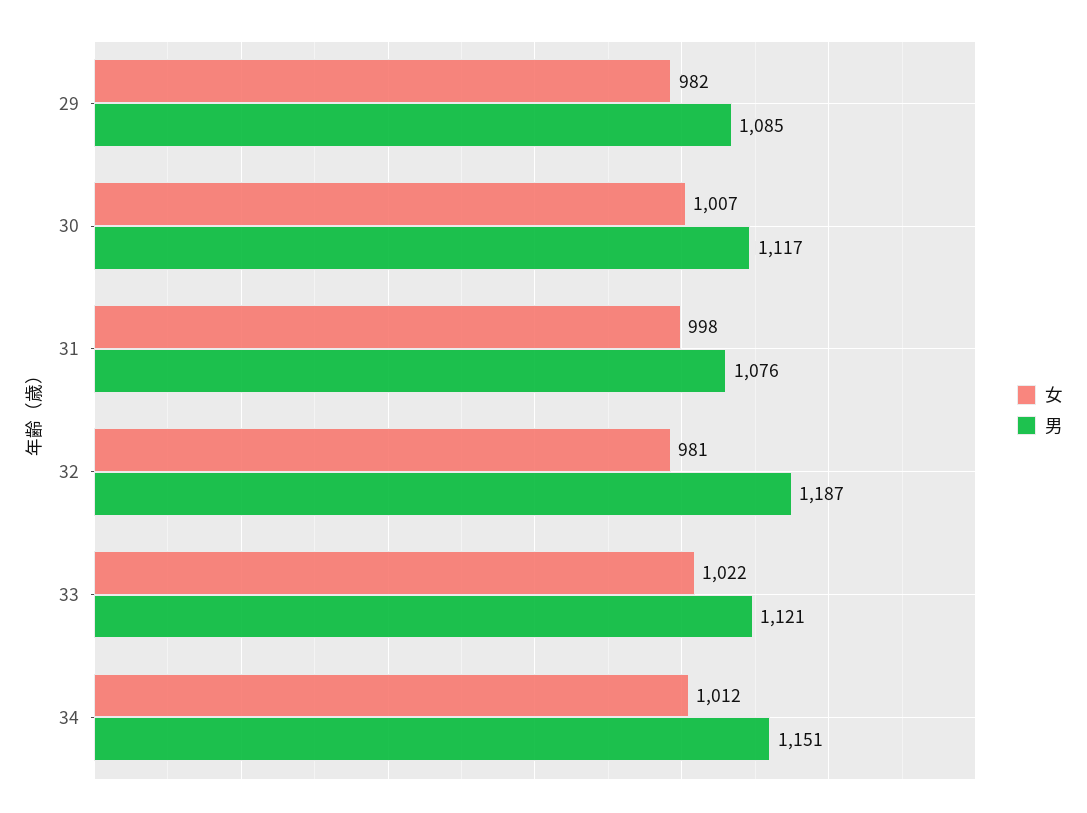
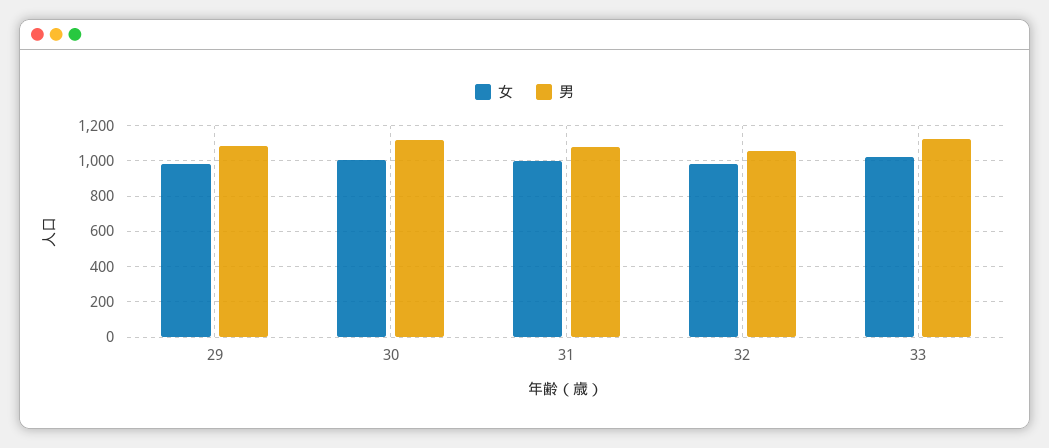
男, 32: 1187 -> 1050
女, 34: 1012 -> none
男, 34: 1151 -> none

